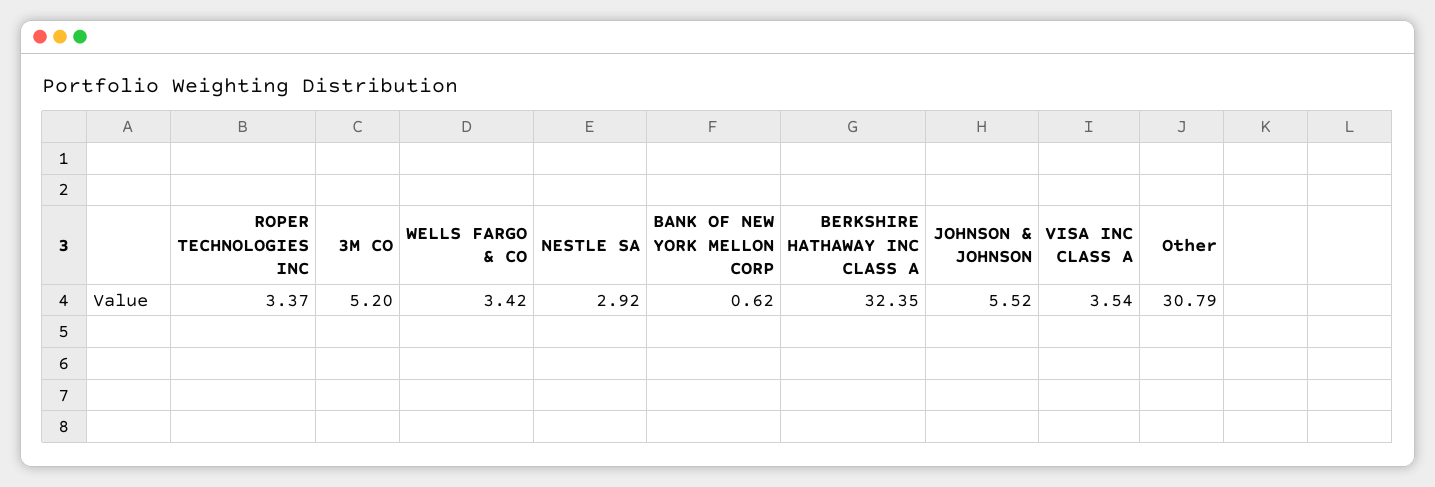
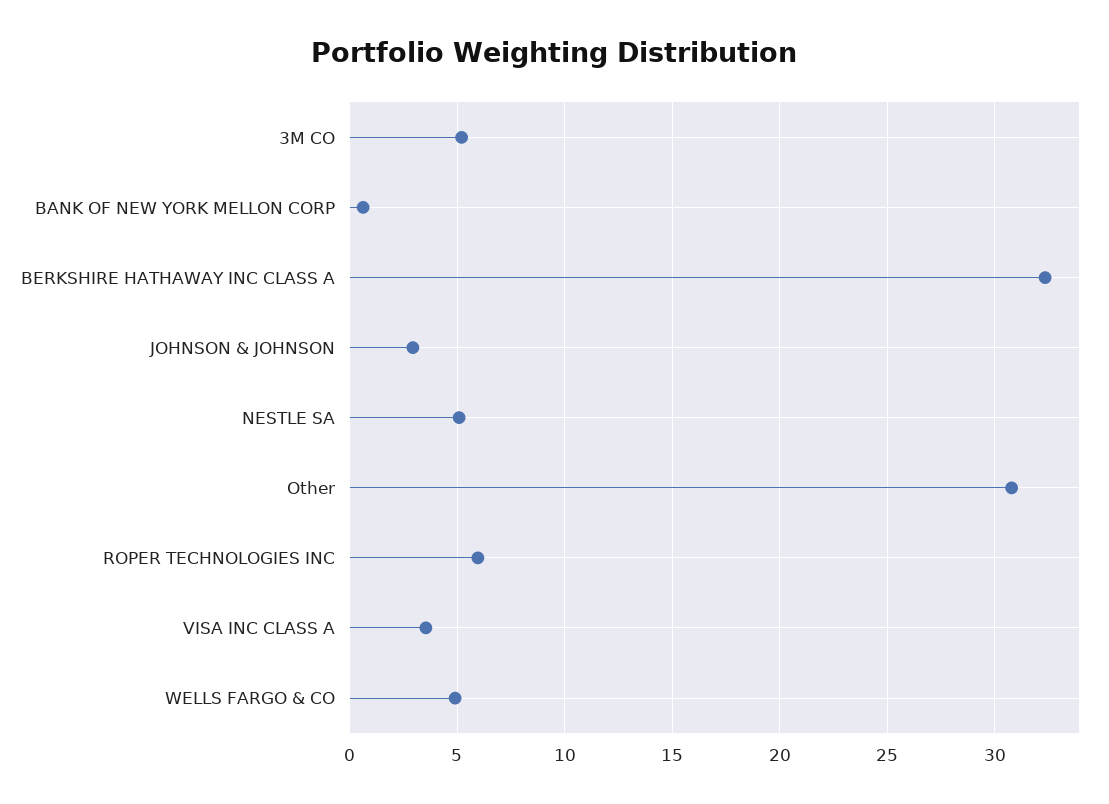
ROPER TECHNOLOGIES INC: 3.37 -> 6
WELLS FARGO & CO: 3.42 -> 5
NESTLE SA: 2.92 -> 5
JOHNSON & JOHNSON: 5.52 -> 3

